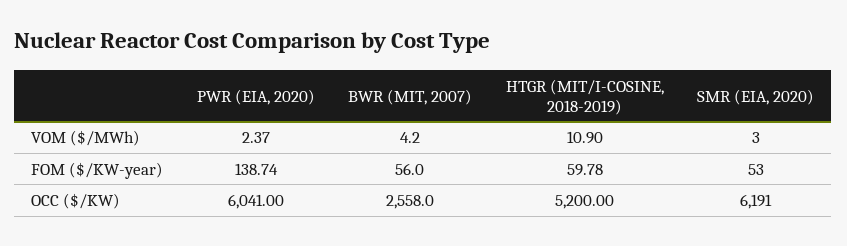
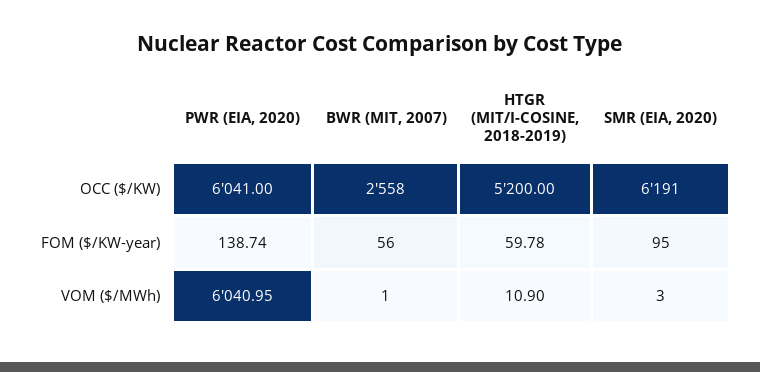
PWR (EIA, 2020), VOM ($/MWh): 2.37 -> 6040.95
BWR (MIT, 2007), VOM ($/MWh): 4.2 -> 1
SMR (EIA, 2020), FOM ($/KW-year): 53 -> 95

